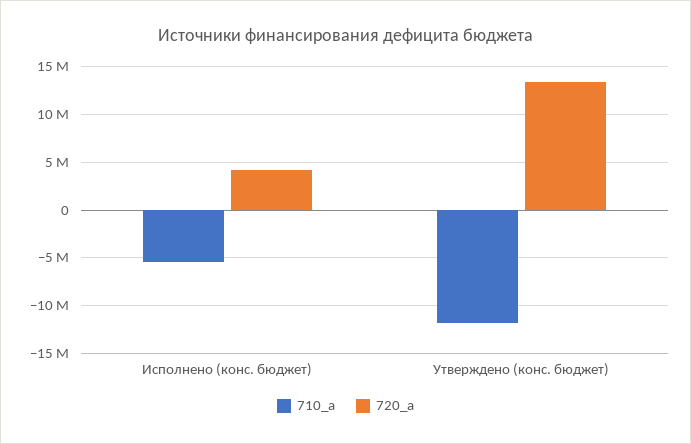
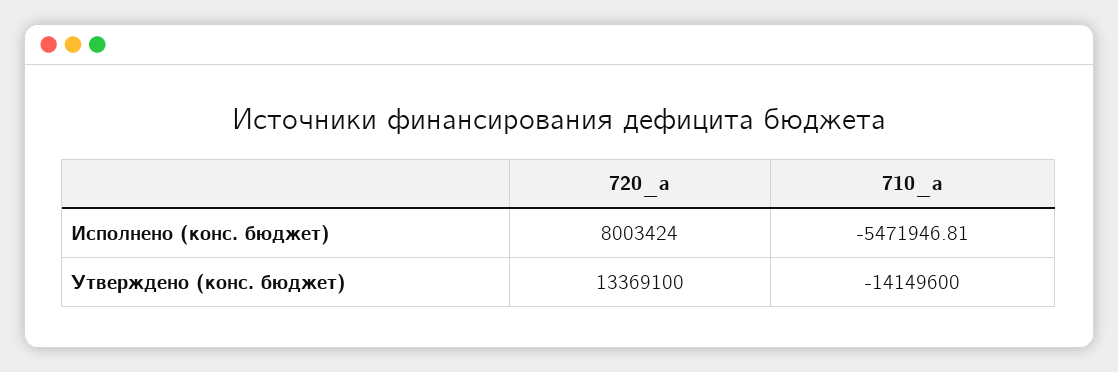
720_а, Исполнено (конс. бюджет): 4000000 -> 8003424
710_а, Утверждено (конс. бюджет): -12000000 -> -14149600

